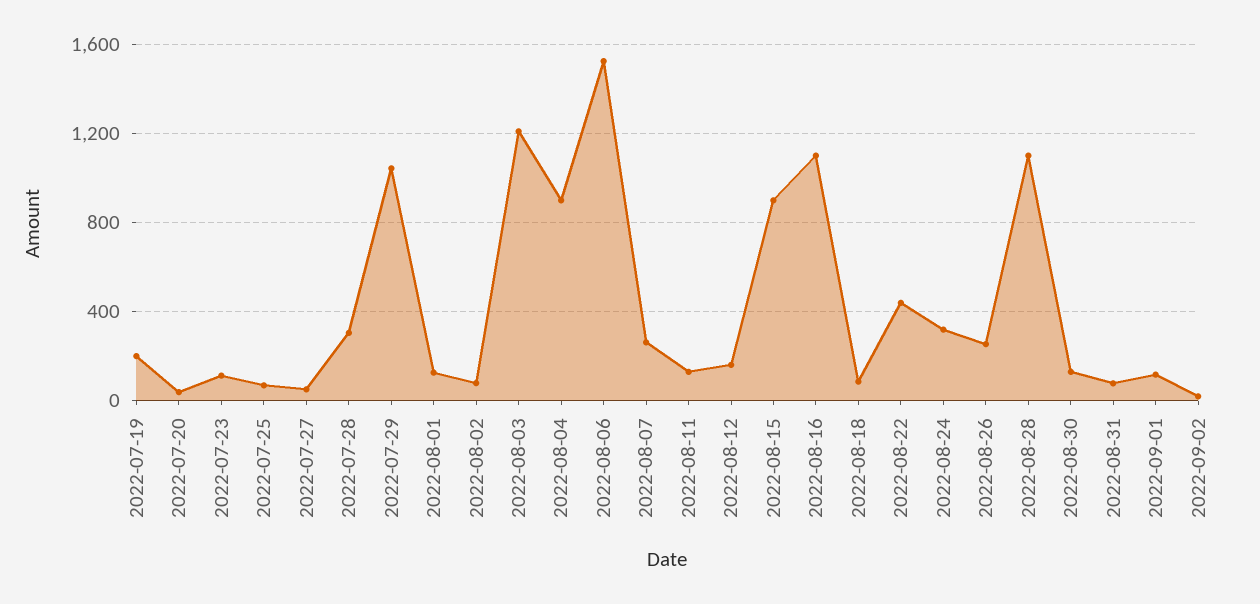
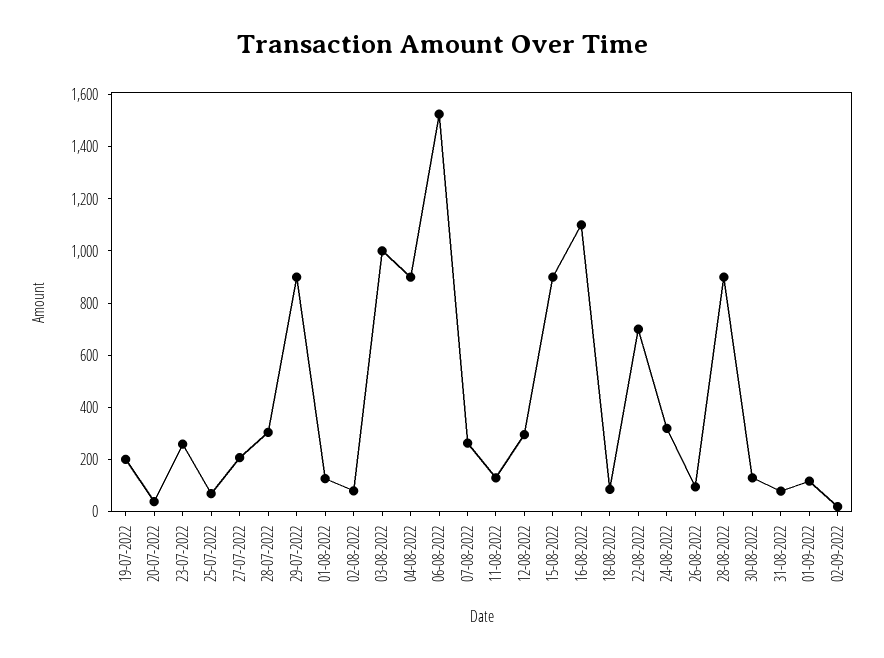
2022-07-23: 100 -> 250
2022-07-27: 50 -> 200
2022-07-29: 1050 -> 900
2022-08-03: 1200 -> 1000
2022-08-12: 150 -> 300
2022-08-22: 450 -> 700
2022-08-26: 250 -> 100
2022-08-28: 1100 -> 900

